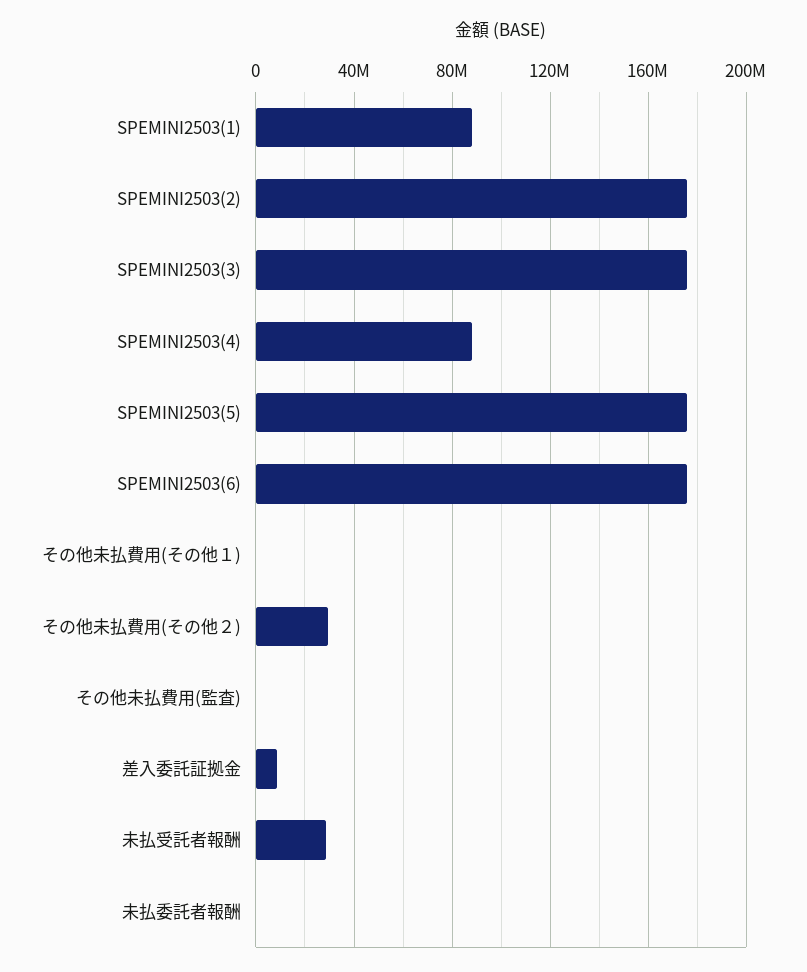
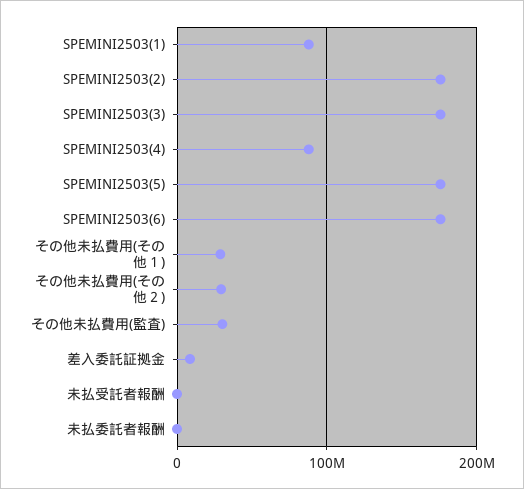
その他未払費用(その他１): 0 -> 30000000
その他未払費用(監査): 0 -> 30000000
未払受託者報酬: 30000000 -> 0

